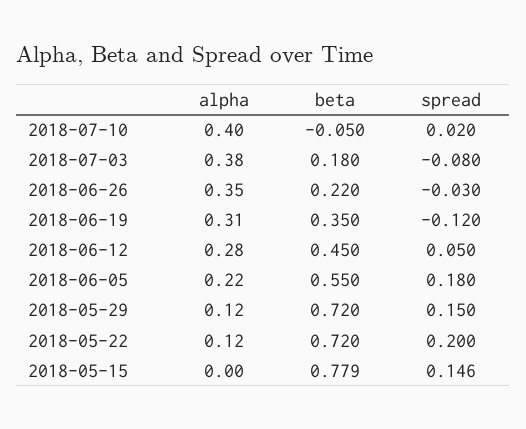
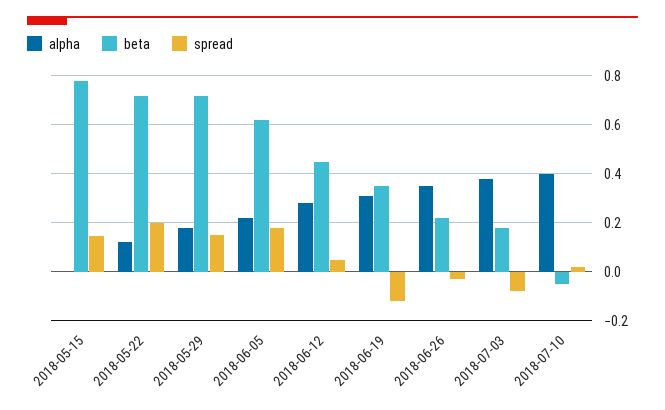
beta, 2018-06-05: 0.55 -> 0.625
alpha, 2018-05-29: 0.12 -> 0.175

